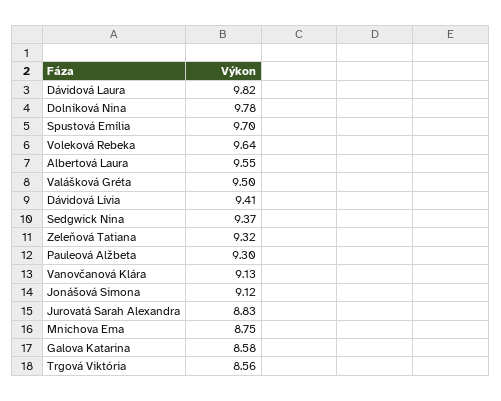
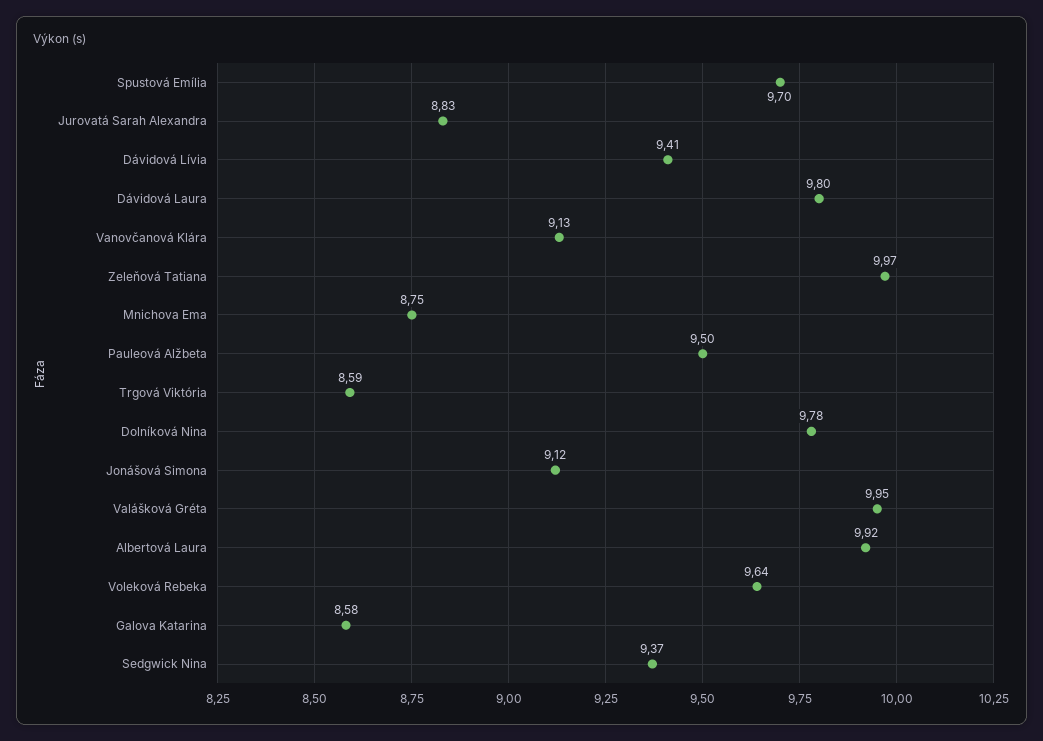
Dávidová Laura: 9.82 -> 9.8
Albertová Laura: 9.55 -> 9.92
Valášková Gréta: 9.5 -> 9.95
Zeleňová Tatiana: 9.32 -> 9.97
Pauleová Alžbeta: 9.3 -> 9.5
Trgová Viktória: 8.56 -> 8.59

